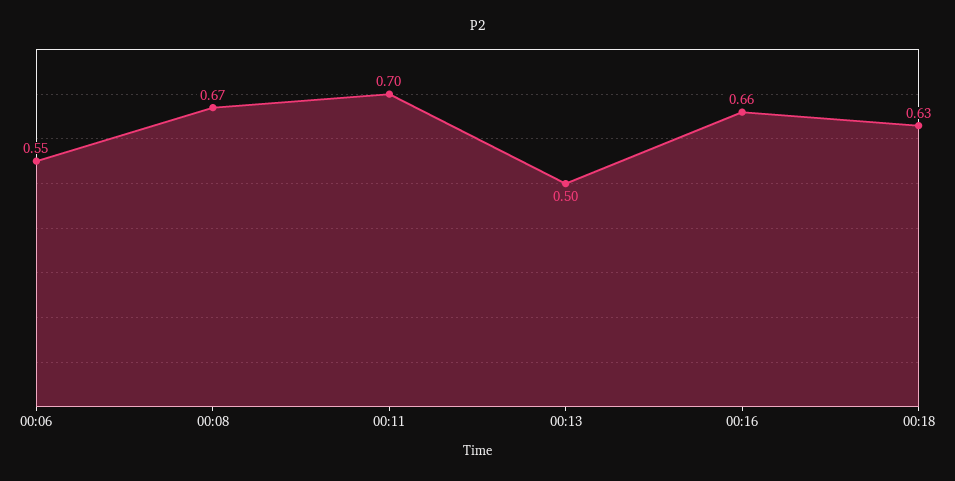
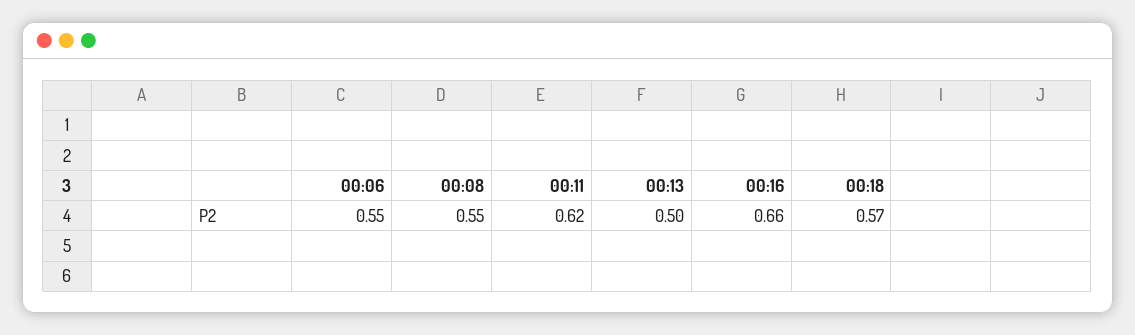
00:08: 0.67 -> 0.55
00:11: 0.7 -> 0.62
00:18: 0.63 -> 0.57

